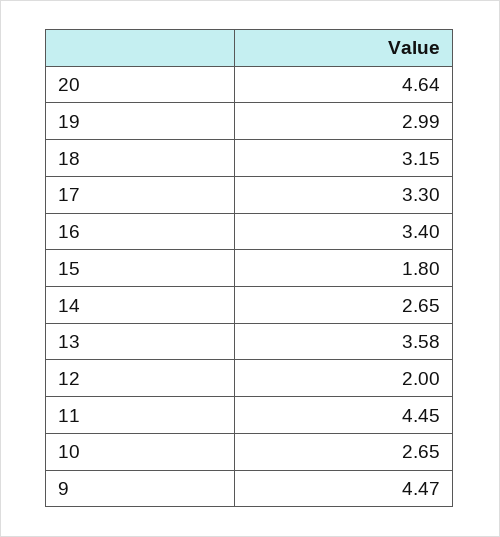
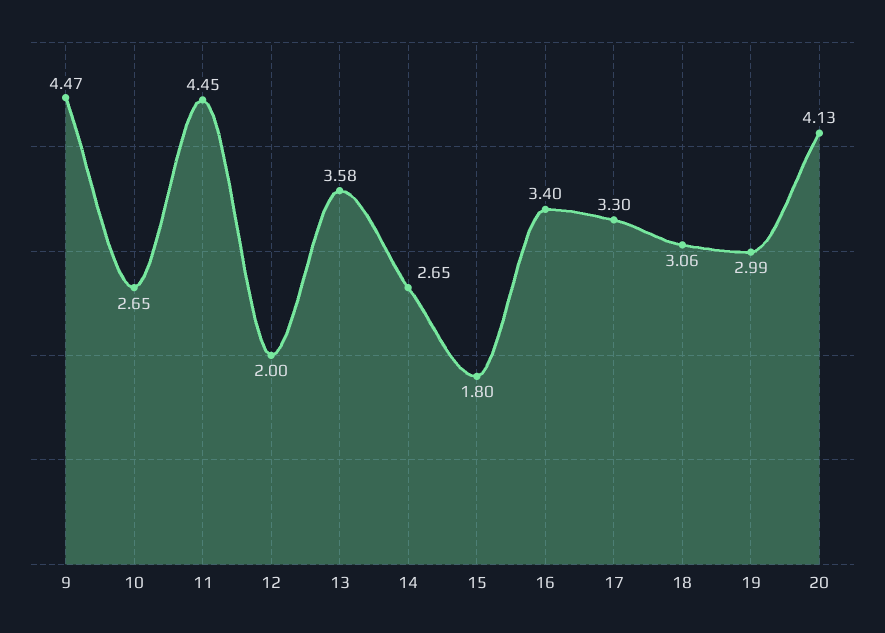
20: 4.64 -> 4.13
18: 3.15 -> 3.06

